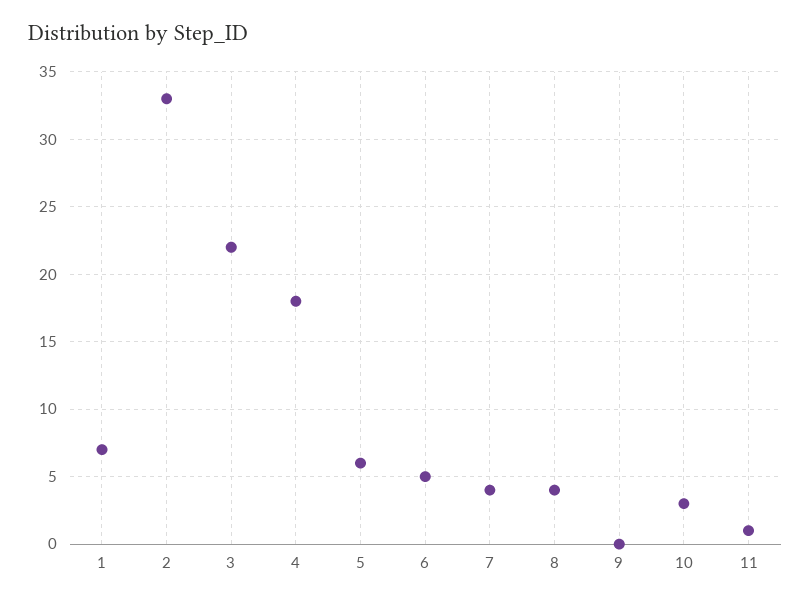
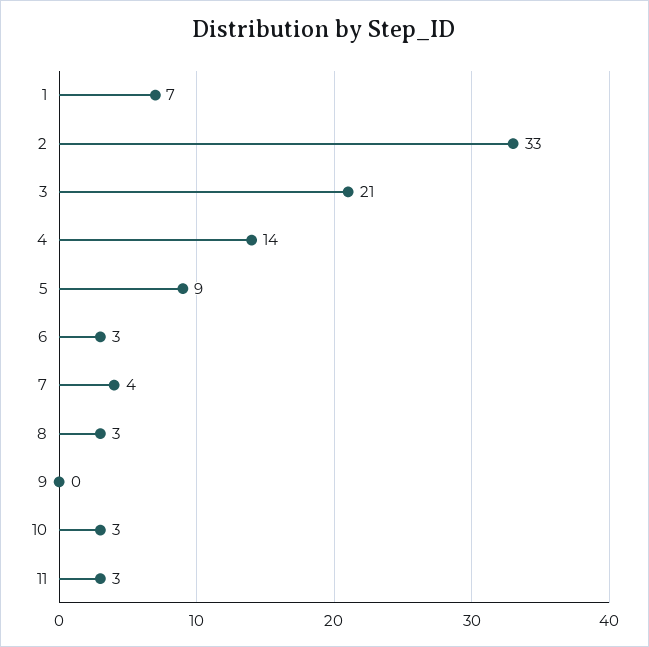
3: 22 -> 21
4: 18 -> 14
5: 6 -> 9
6: 5 -> 3
8: 4 -> 3
11: 1 -> 3

